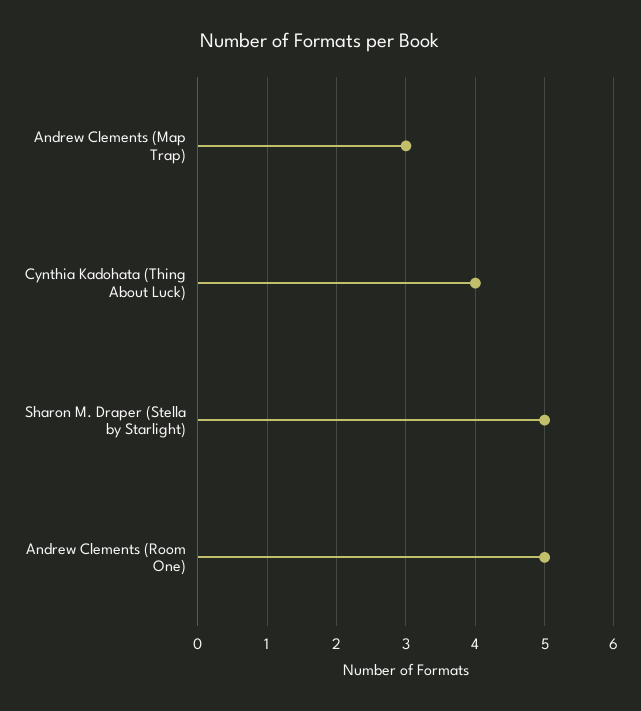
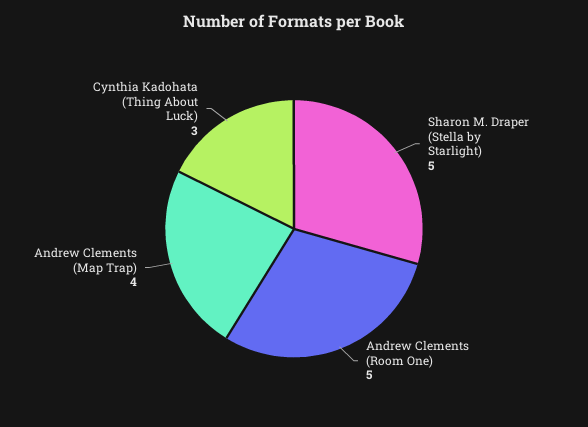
Andrew Clements (Map Trap): 3 -> 4
Cynthia Kadohata (Thing About Luck): 4 -> 3

